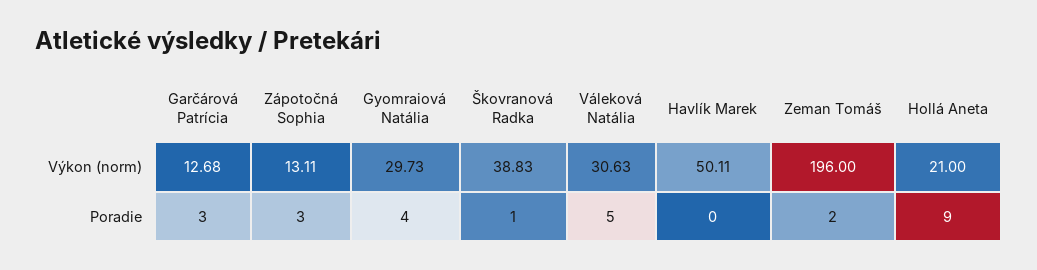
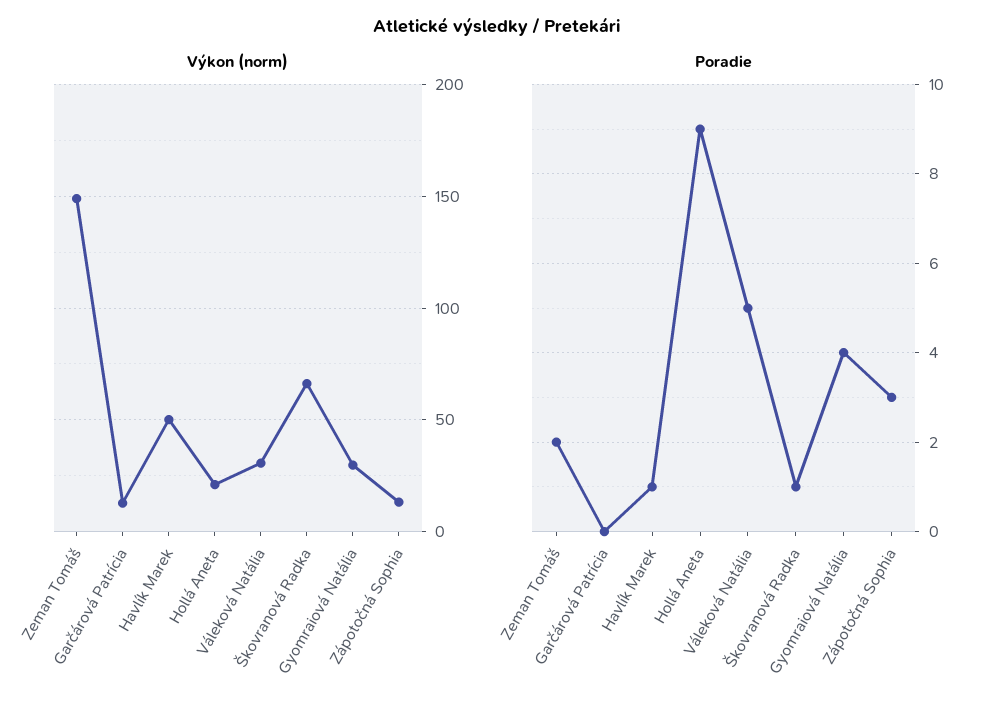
Výkon (norm), Škovranová Radka: 38.83 -> 65
Výkon (norm), Zeman Tomáš: 196 -> 150
Poradie, Garčárová Patrícia: 3 -> 0
Poradie, Havlík Marek: 0 -> 1

